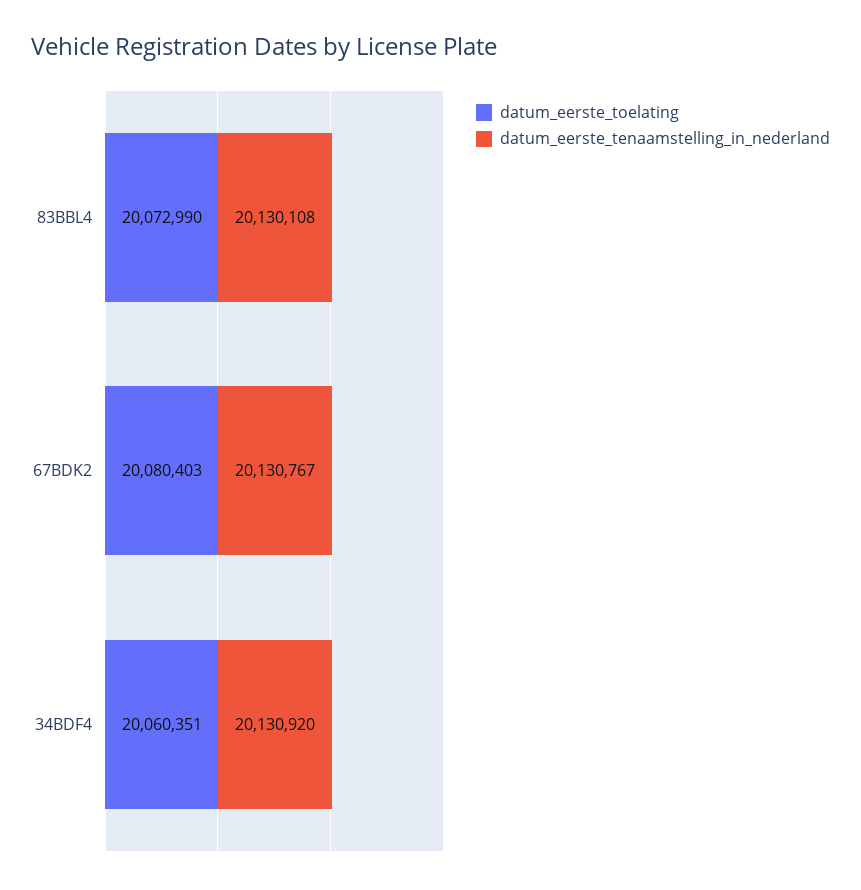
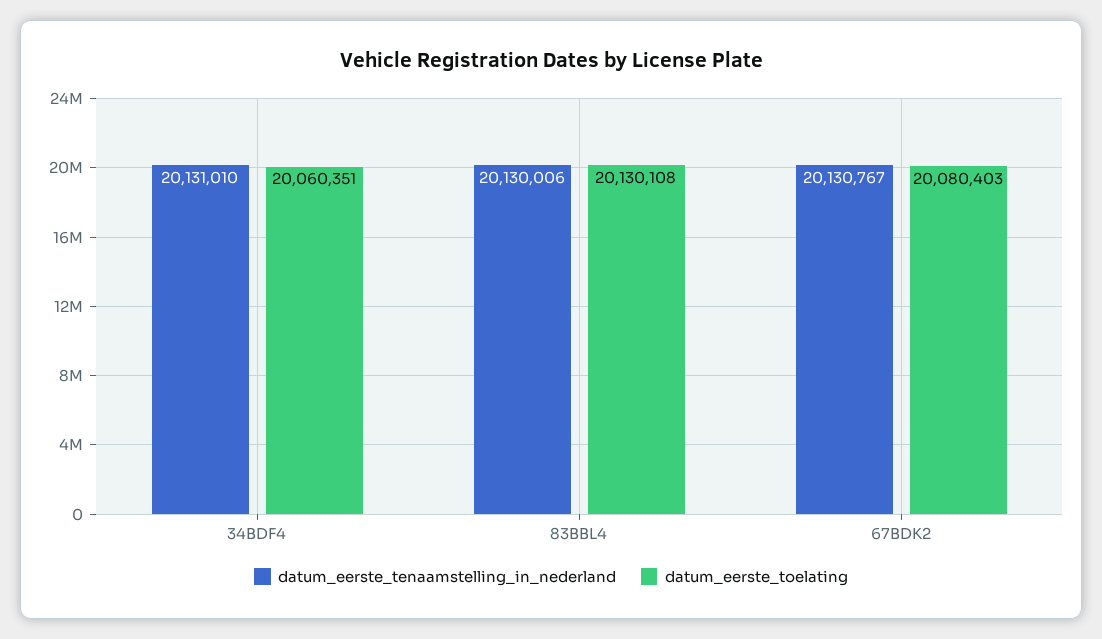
datum_eerste_toelating, 83BBL4: 20072990 -> 20130108
datum_eerste_tenaamstelling_in_nederland, 83BBL4: 20130108 -> 20130006
datum_eerste_tenaamstelling_in_nederland, 34BDF4: 20130920 -> 20131010

